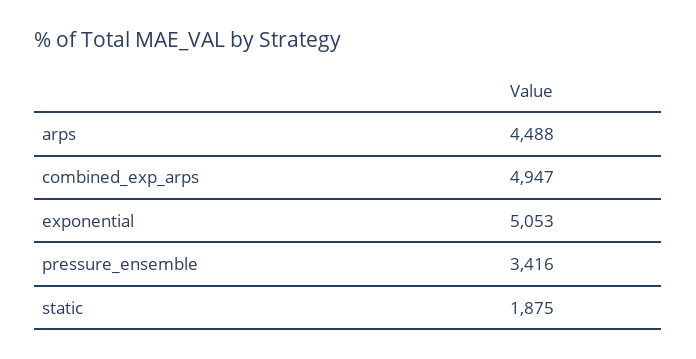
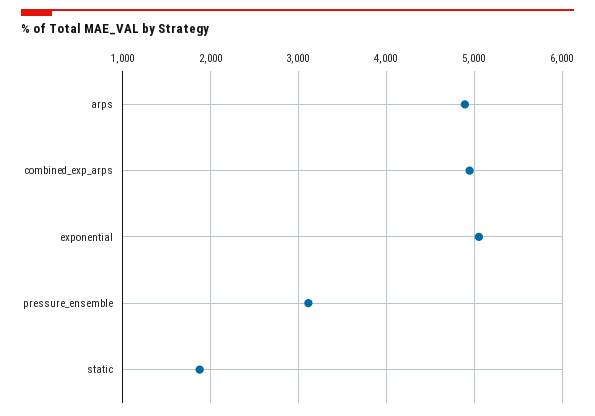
arps: 4488 -> 4900
pressure_ensemble: 3416 -> 3100

